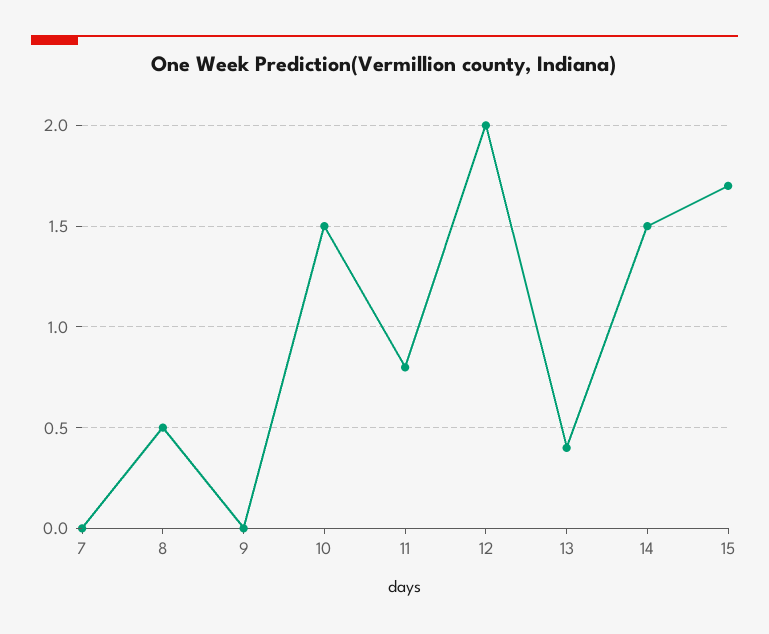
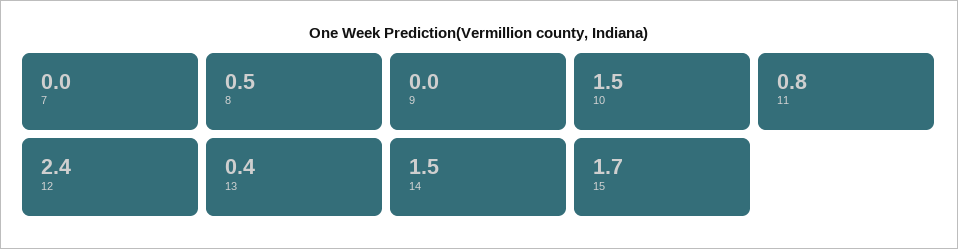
12: 2 -> 2.4

